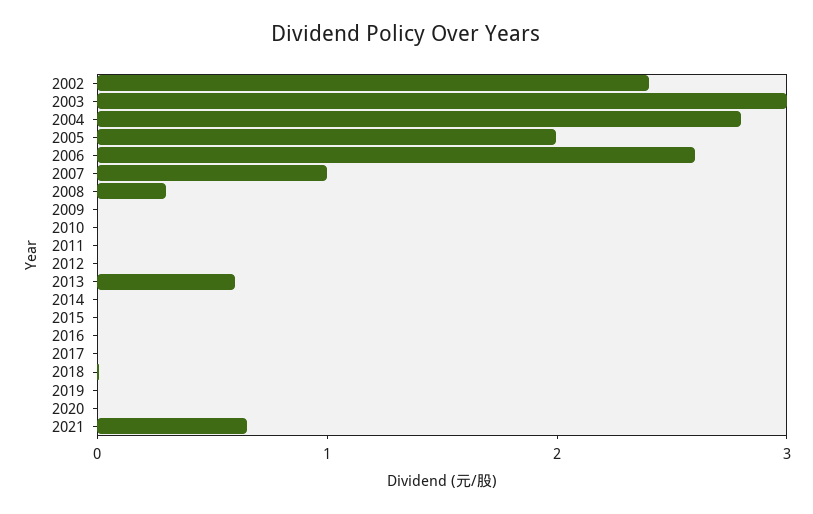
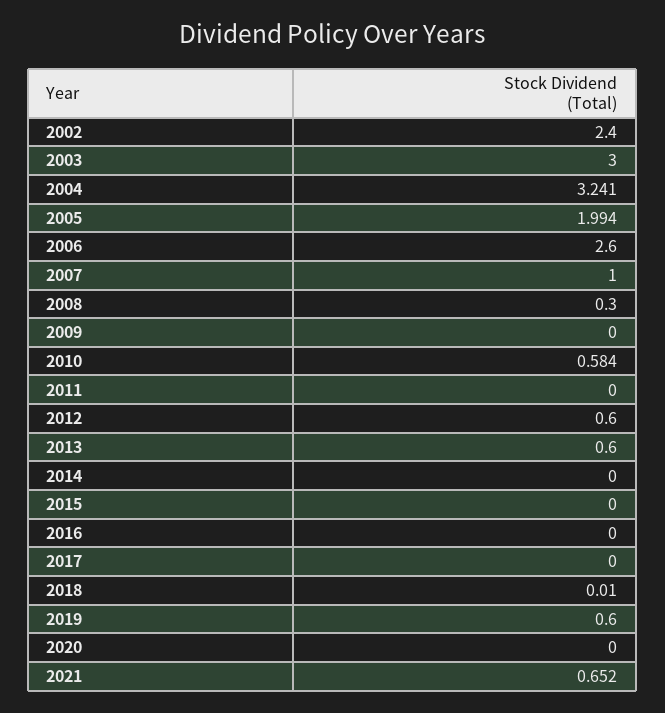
2004: 2.8 -> 3.241
2010: 0 -> 0.584
2012: 0 -> 0.6
2019: 0 -> 0.6

